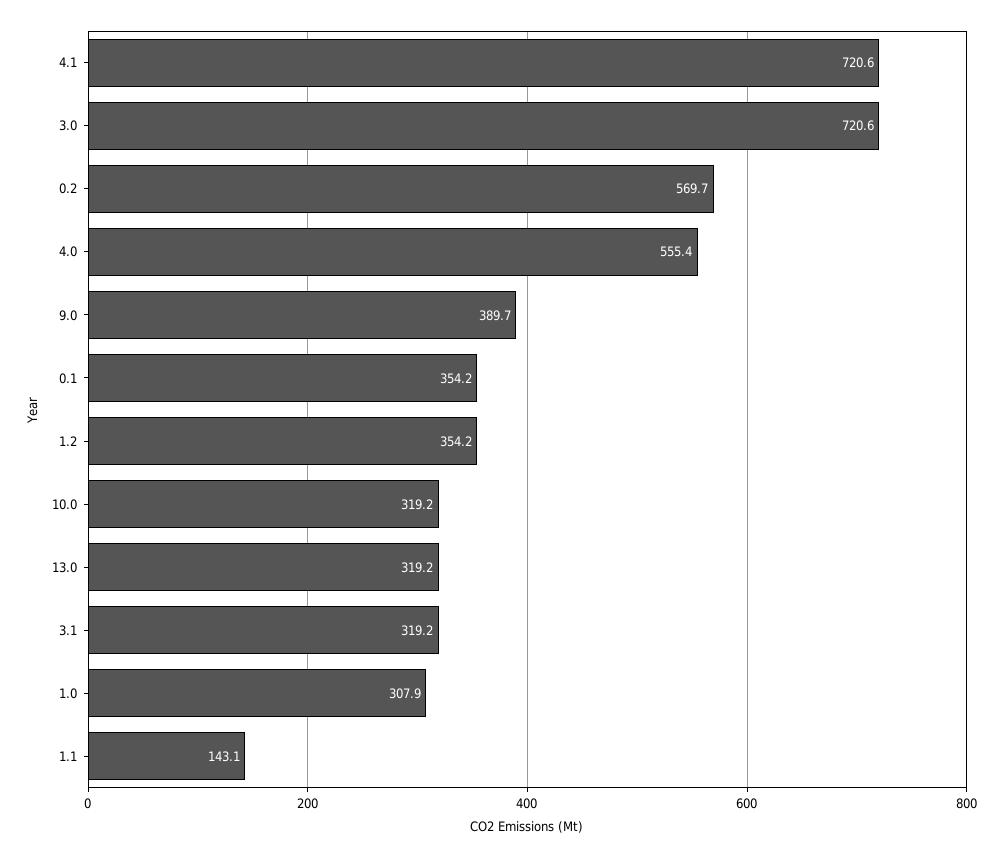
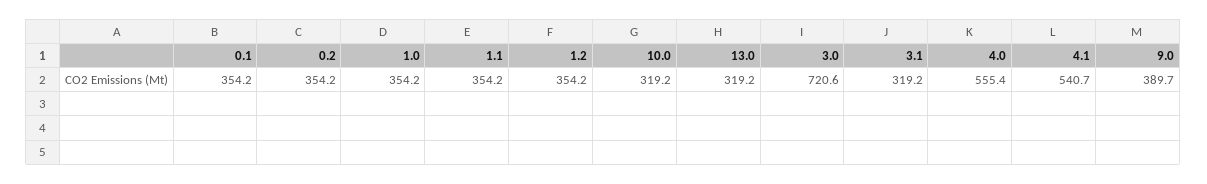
4.1: 720.6 -> 540.7
0.2: 569.7 -> 354.2
1.0: 307.9 -> 354.2
1.1: 143.1 -> 354.2

